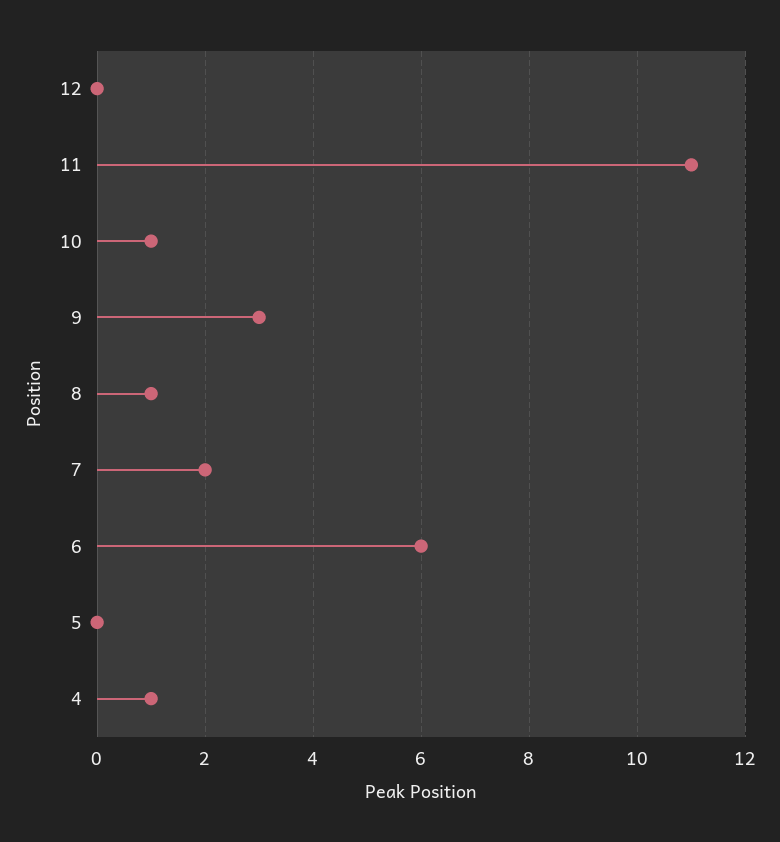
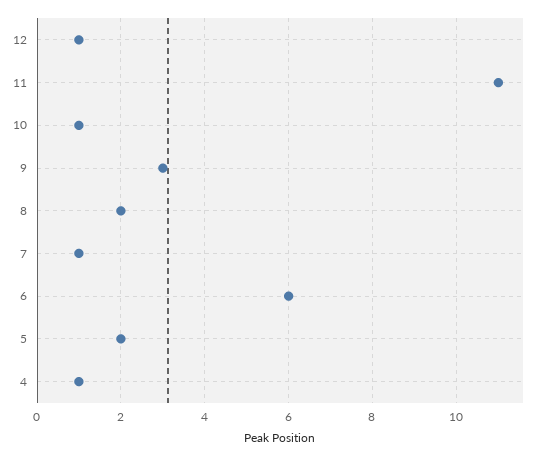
12: 0 -> 1
8: 1 -> 2
7: 2 -> 1
5: 0 -> 2

